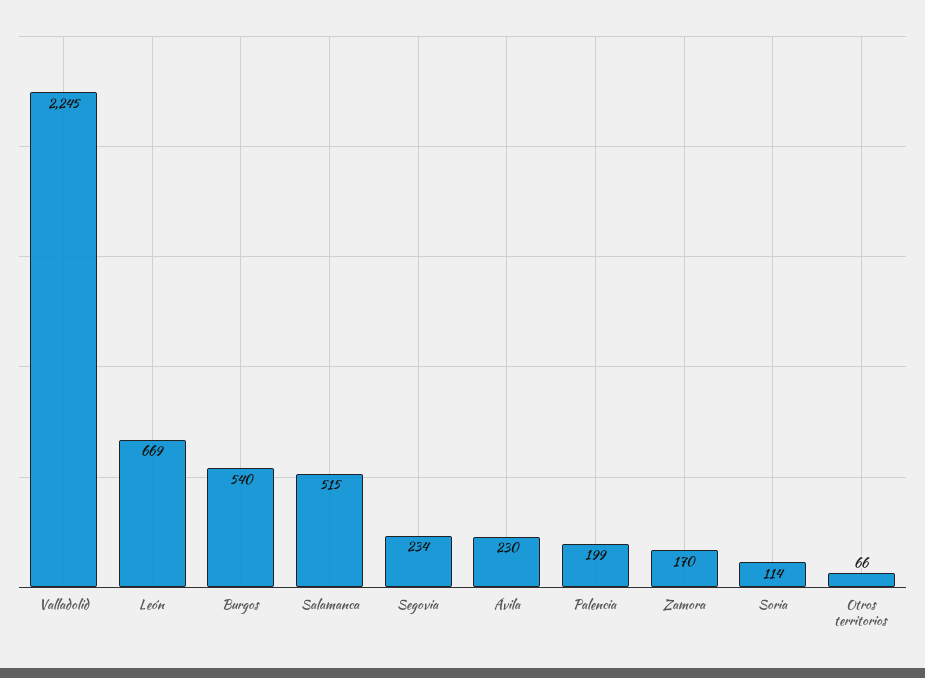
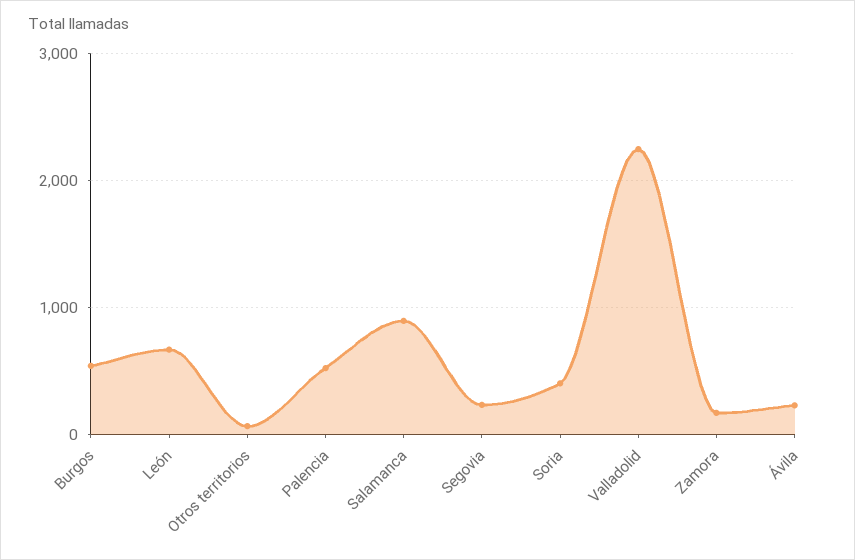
Salamanca: 515 -> 900
Palencia: 199 -> 500
Soria: 114 -> 400

